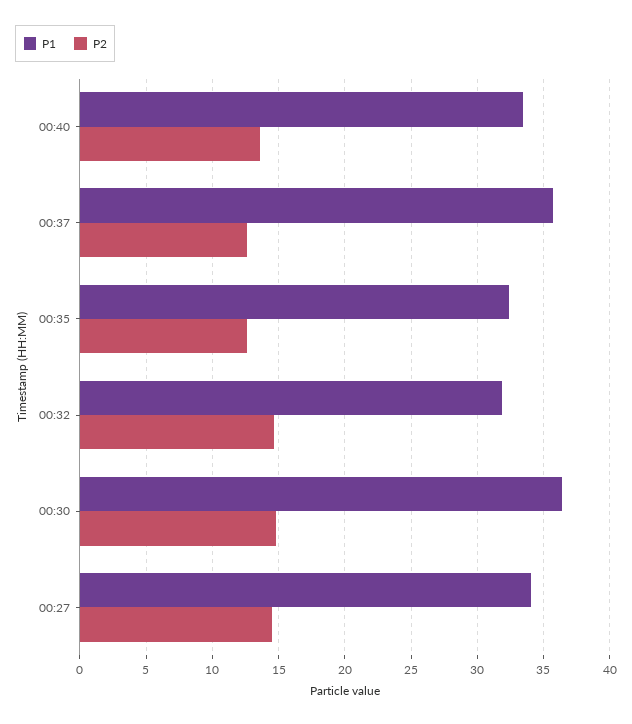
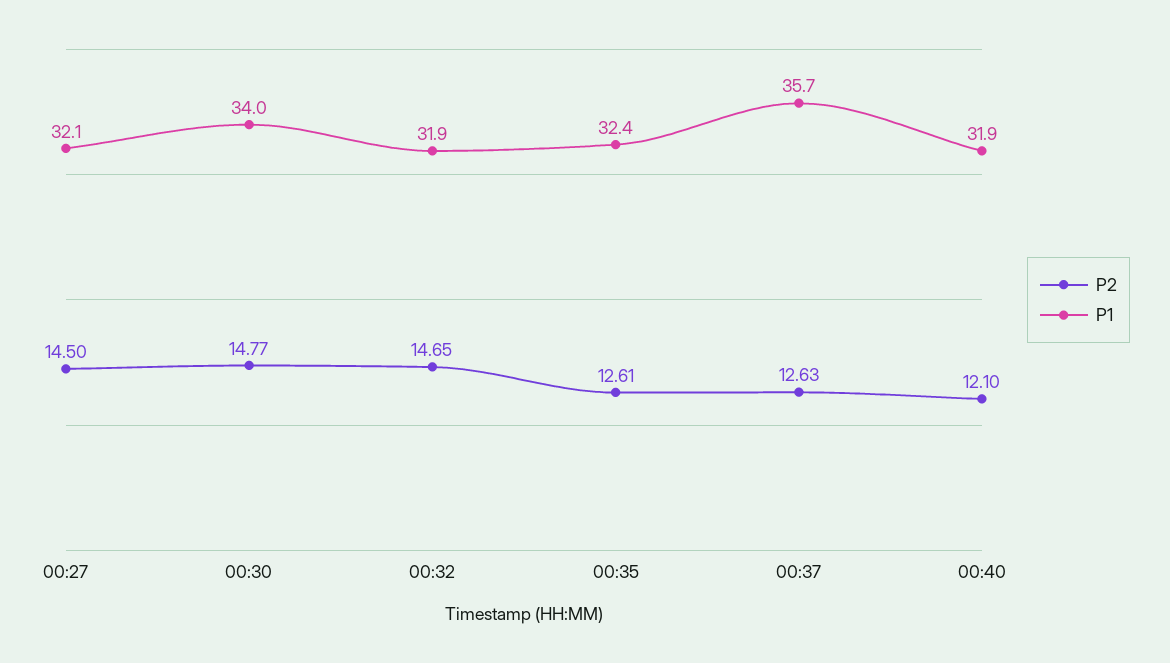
P1, 00:40: 33.5 -> 31.9
P2, 00:40: 13.5 -> 12.1
P1, 00:30: 36.5 -> 34
P1, 00:27: 34 -> 32.1

